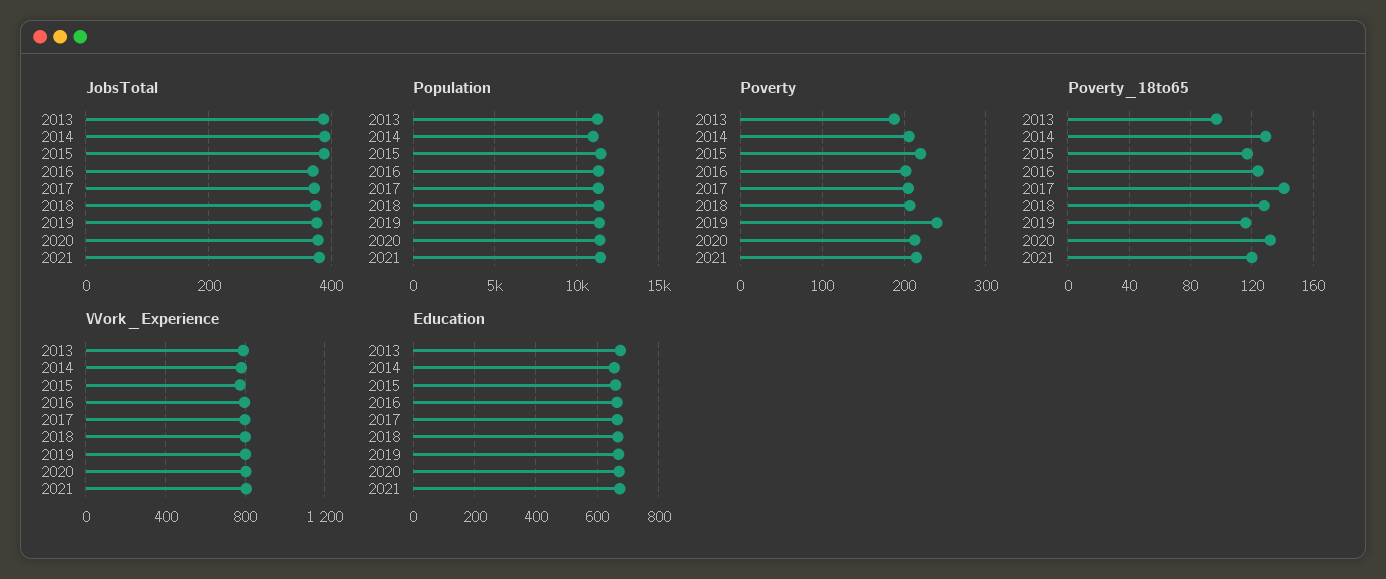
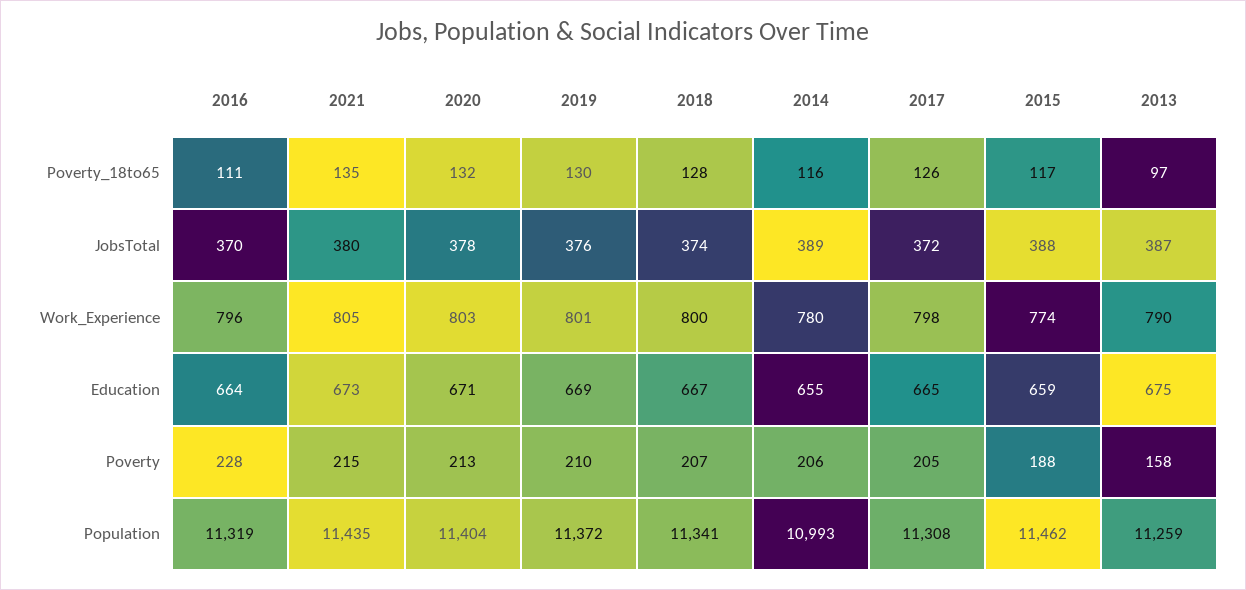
Poverty, 2013: 190 -> 158
Poverty, 2015: 220 -> 188
Poverty, 2016: 200 -> 228
Poverty, 2019: 240 -> 210
Poverty_18to65, 2014: 130 -> 116
Poverty_18to65, 2016: 125 -> 111
Poverty_18to65, 2017: 140 -> 126
Poverty_18to65, 2019: 115 -> 130
Poverty_18to65, 2021: 120 -> 135

